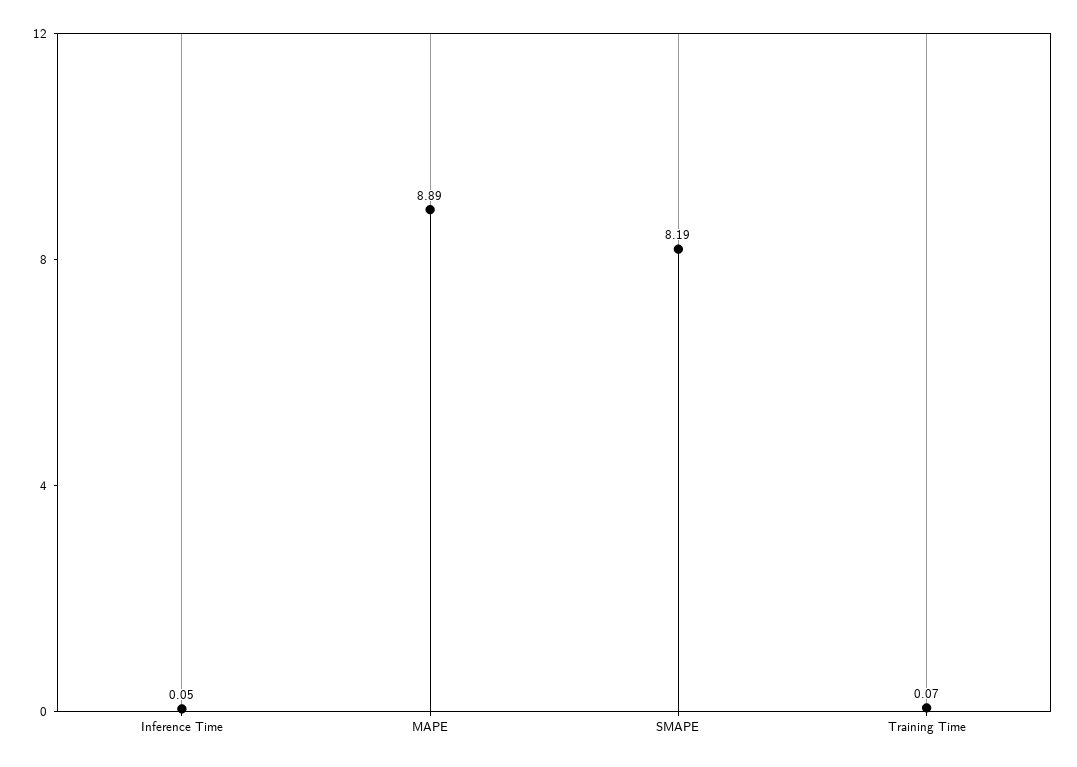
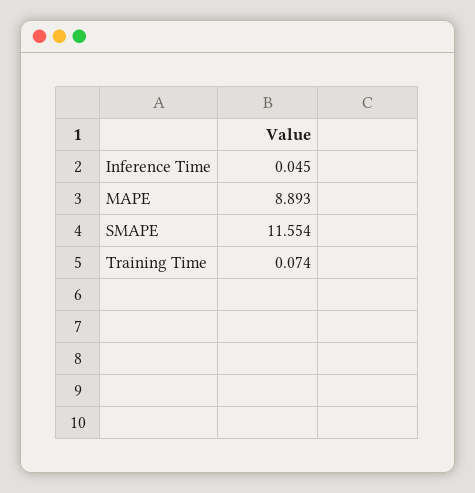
SMAPE: 8.19 -> 11.554

